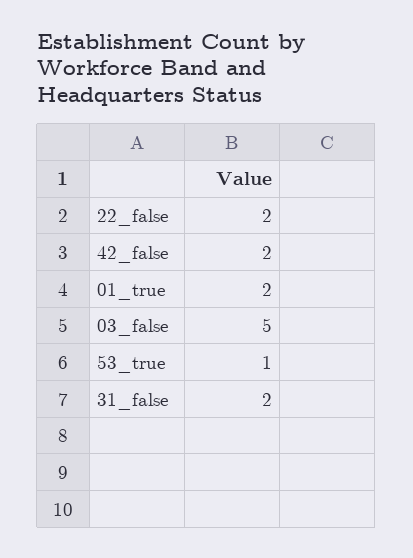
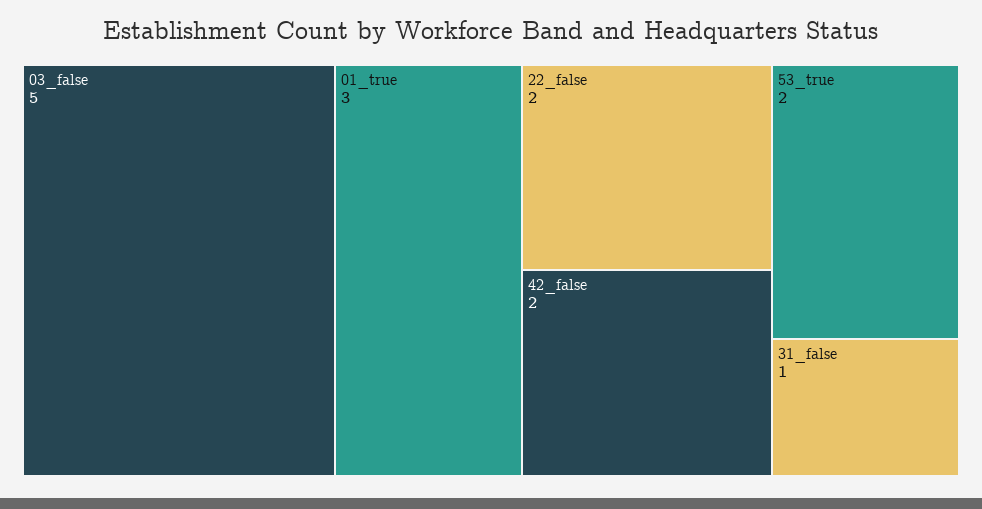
01_true: 2 -> 3
53_true: 1 -> 2
31_false: 2 -> 1

